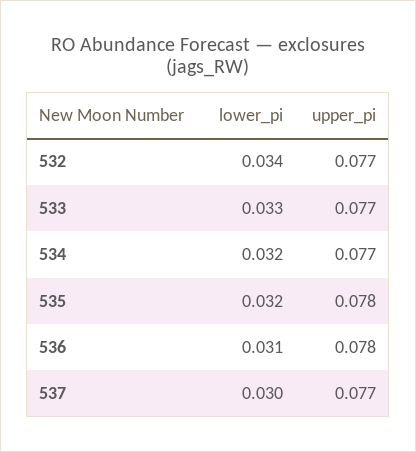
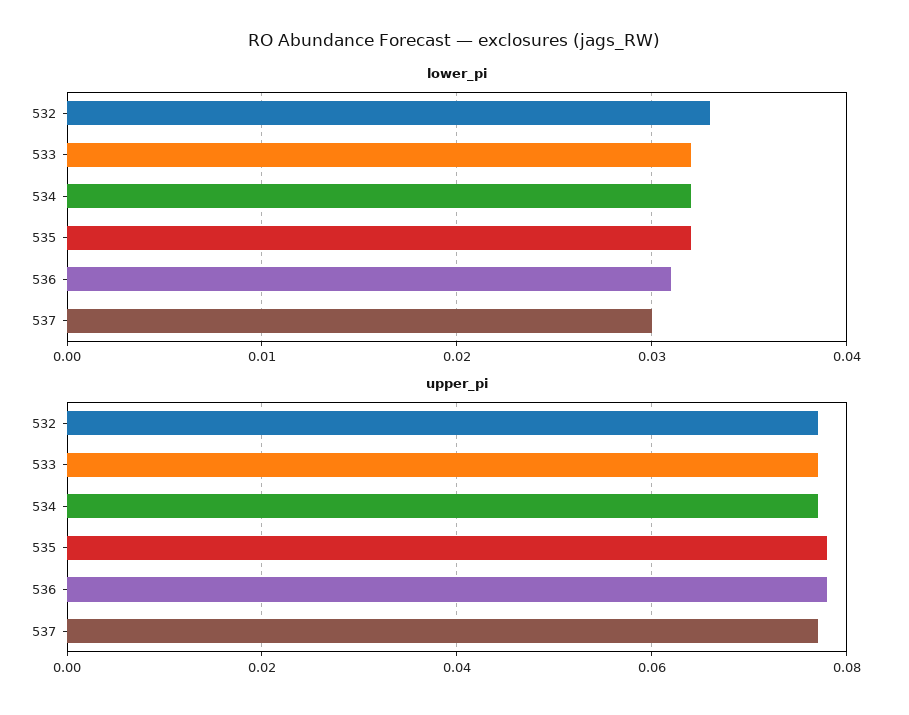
lower_pi, 532: 0.034 -> 0.033
lower_pi, 533: 0.033 -> 0.032

